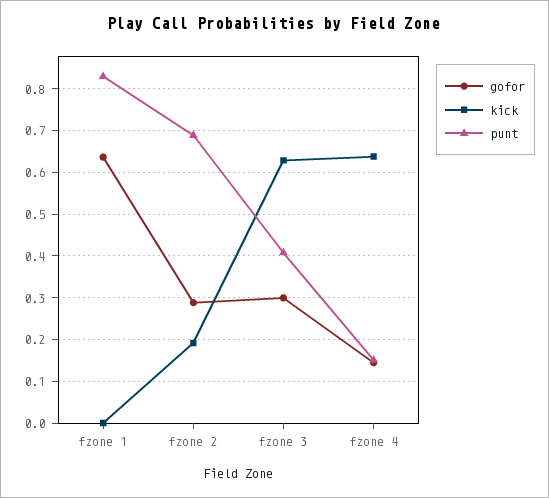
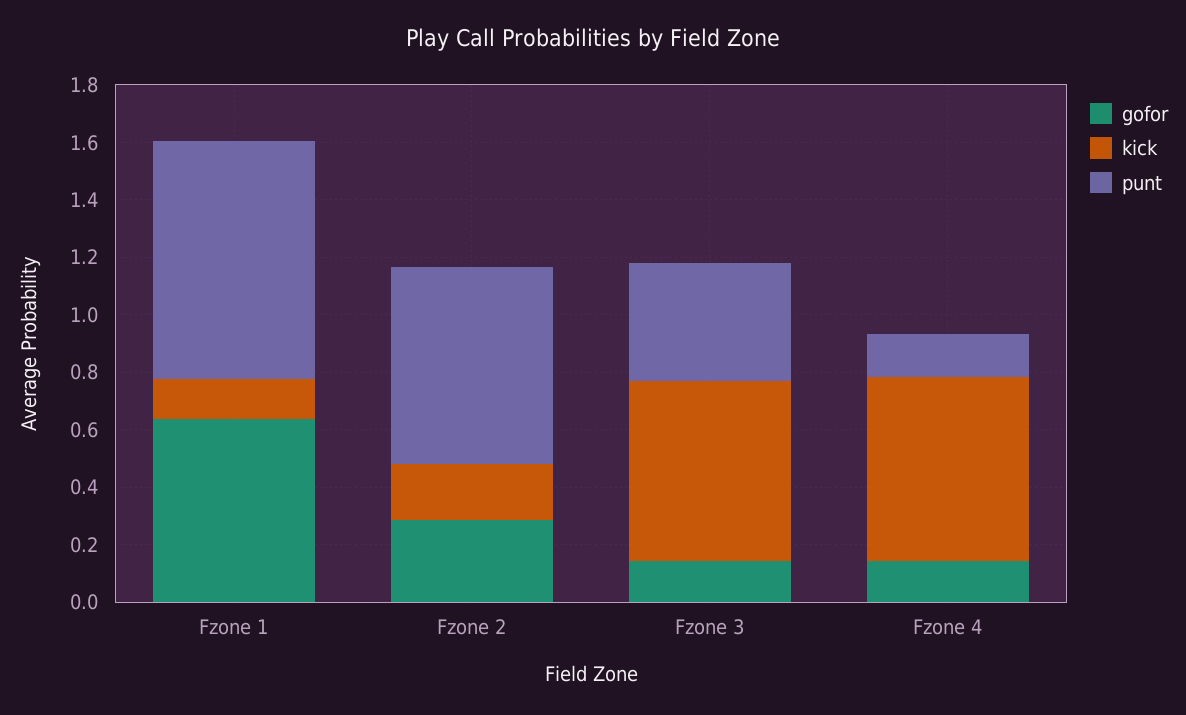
kick, fzone 1: 0 -> 0.15
gofor, fzone 3: 0.3 -> 0.15

